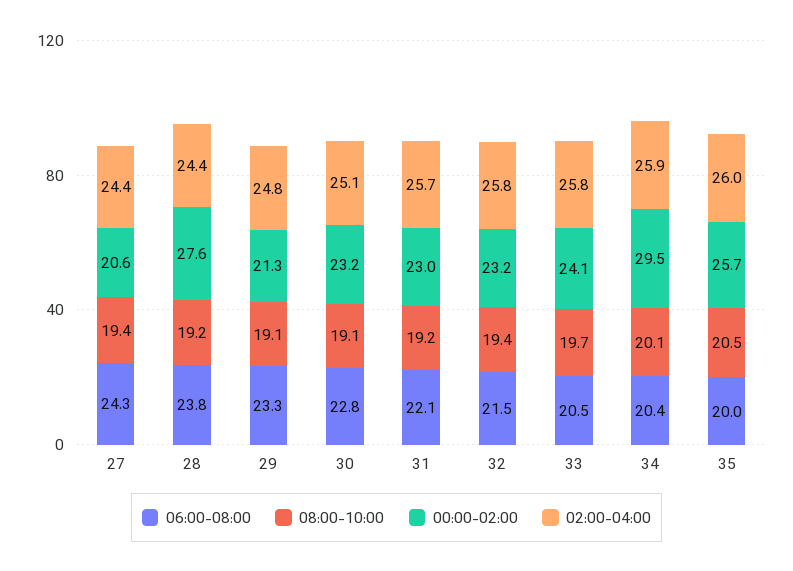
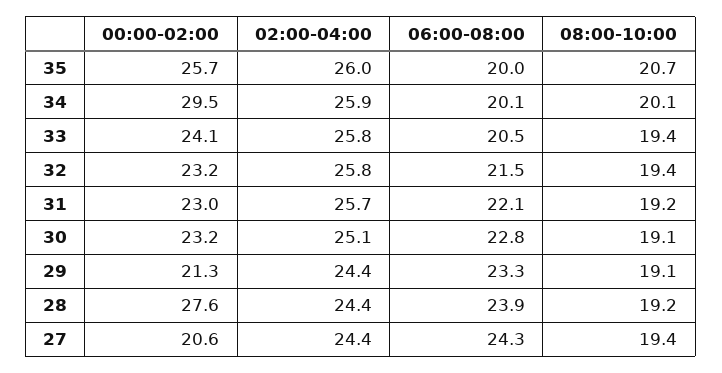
06:00-08:00, 28: 23.8 -> 23.9
02:00-04:00, 29: 24.8 -> 24.4
08:00-10:00, 33: 19.7 -> 19.4
06:00-08:00, 34: 20.4 -> 20.1
08:00-10:00, 35: 20.5 -> 20.7

